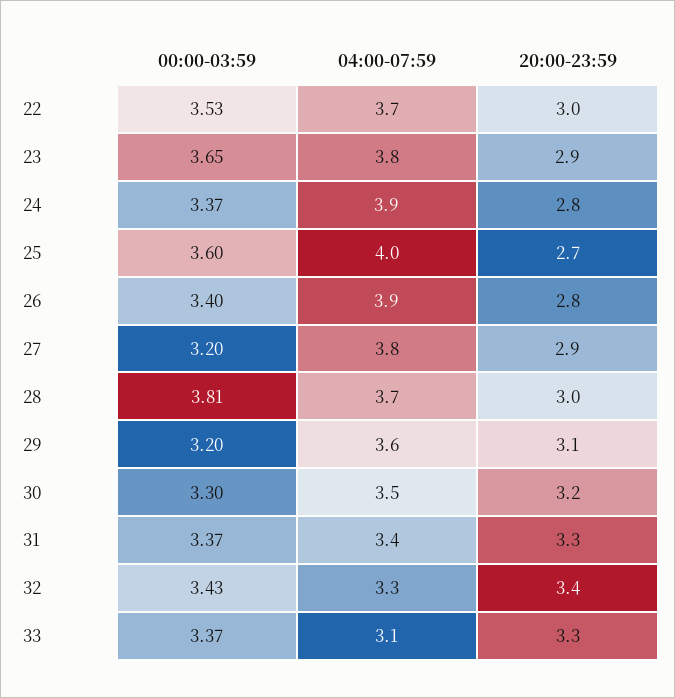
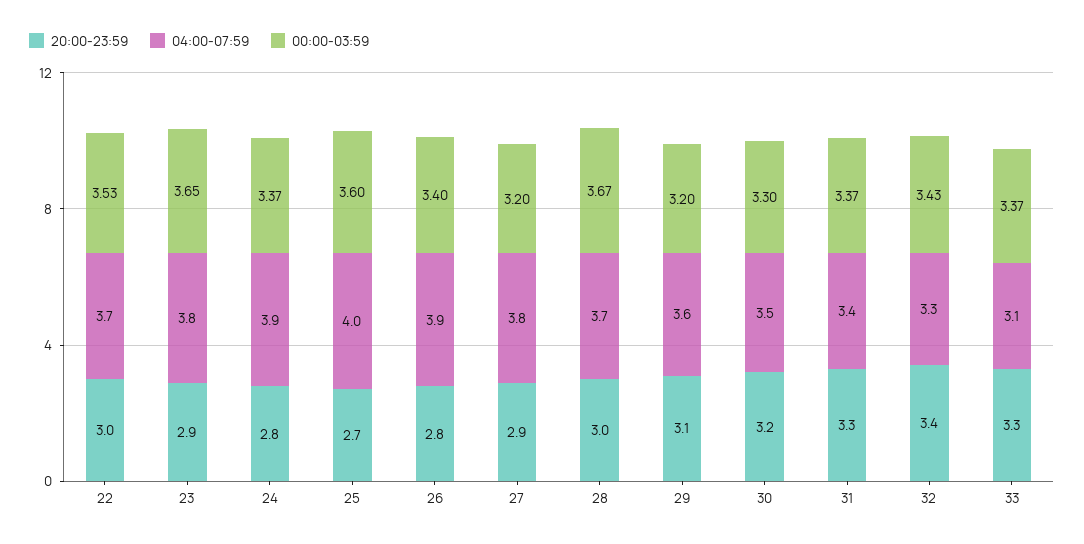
00:00-03:59, 28: 3.81 -> 3.67

